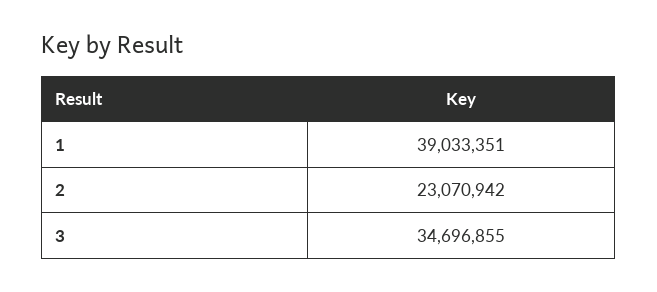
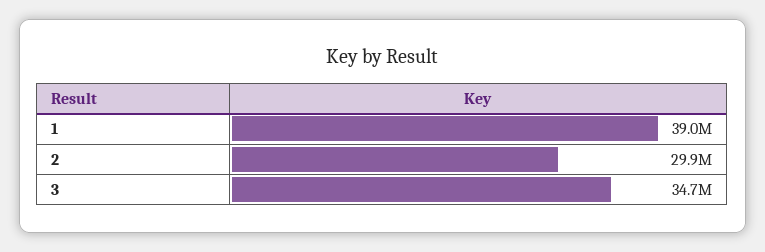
2: 23070942 -> 29900000

